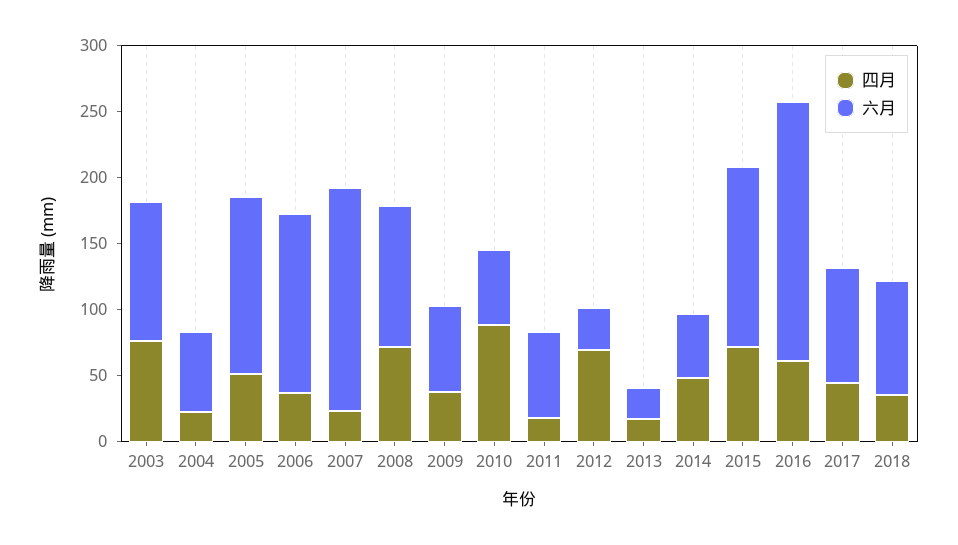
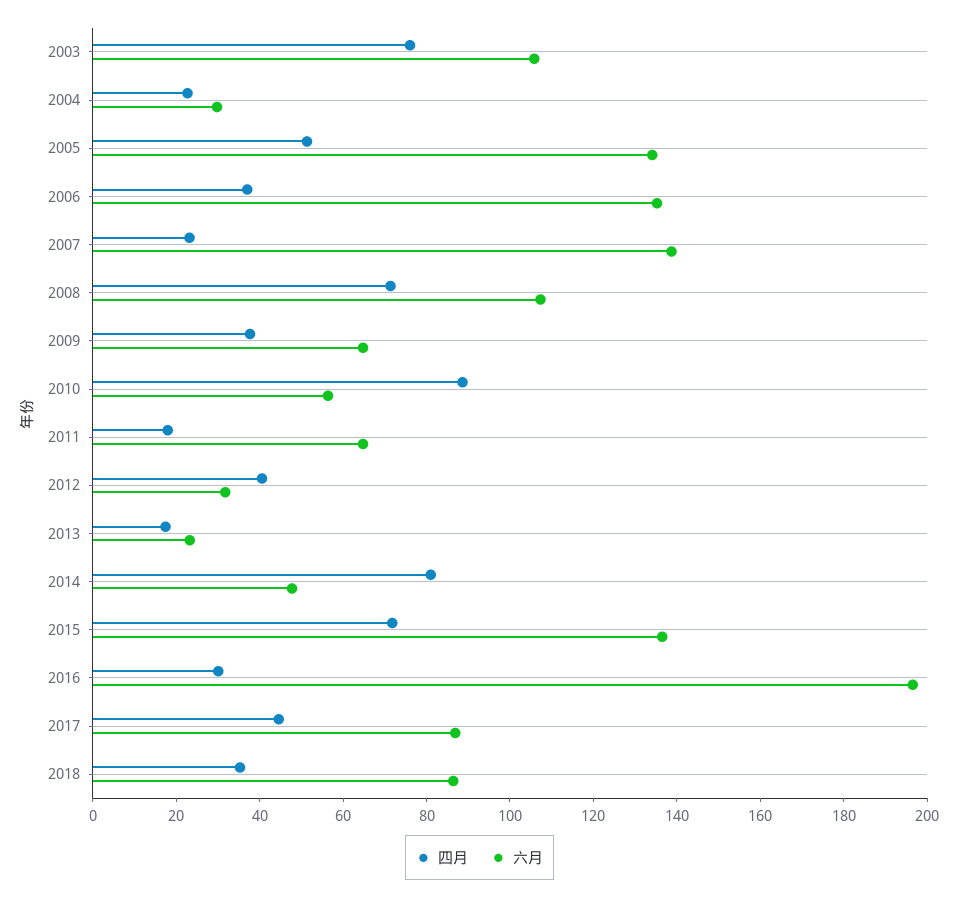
六月, 2004: 60 -> 30
六月, 2007: 170 -> 140
四月, 2012: 70 -> 40
四月, 2014: 50 -> 80
四月, 2016: 60 -> 30

